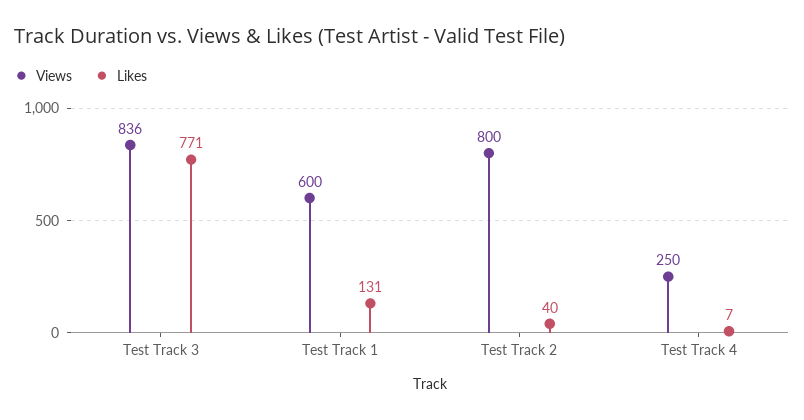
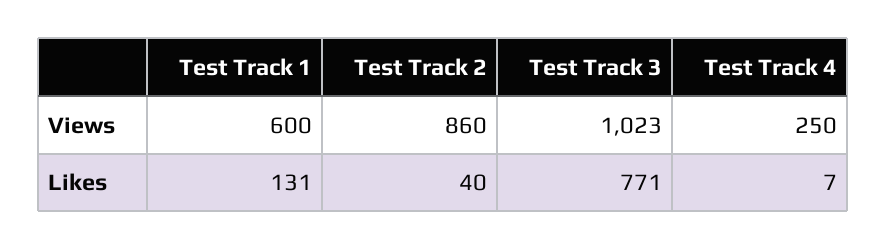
Views, Test Track 3: 836 -> 1023
Views, Test Track 2: 800 -> 860

